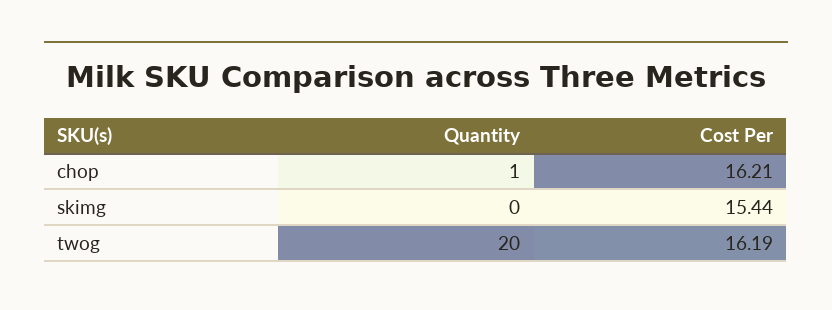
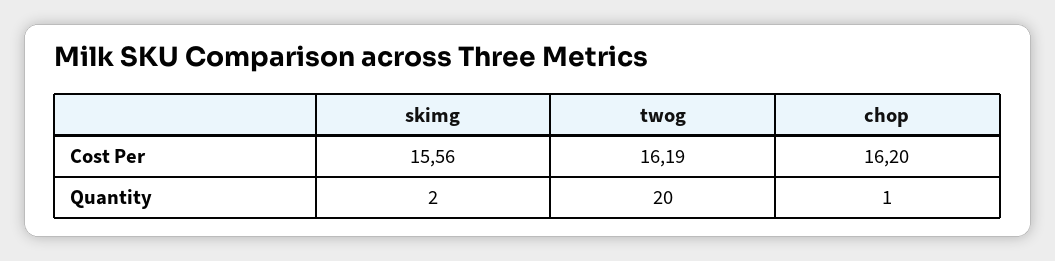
Cost Per, chop: 16.21 -> 16.2
Quantity, skimg: 0 -> 2
Cost Per, skimg: 15.44 -> 15.56

